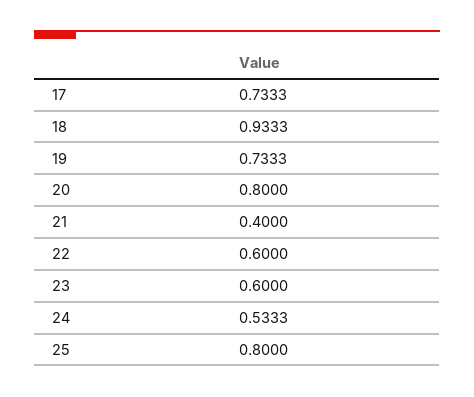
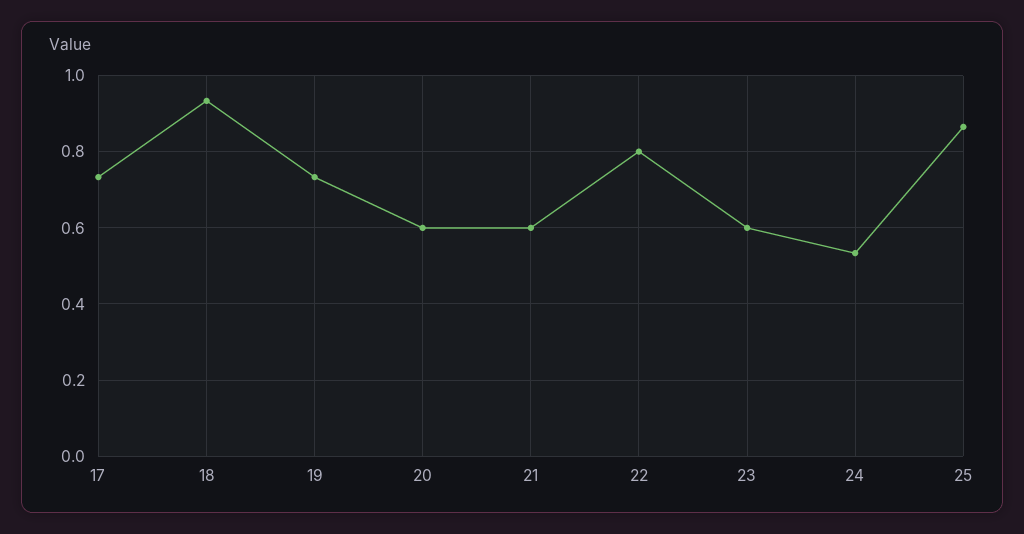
20: 0.8 -> 0.6
21: 0.4 -> 0.6
22: 0.6 -> 0.8
25: 0.8 -> 0.86

